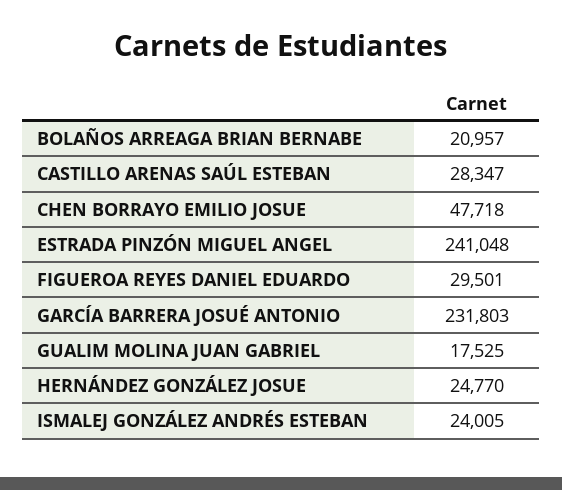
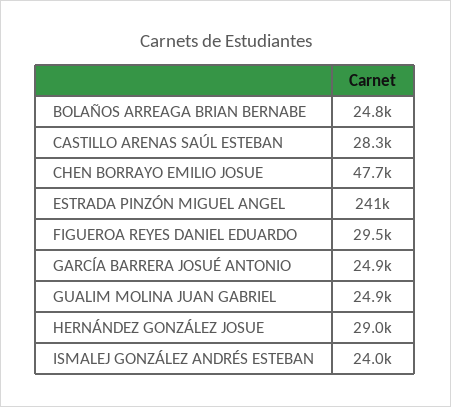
BOLAÑOS ARREAGA BRIAN BERNABE: 20957 -> 24800
GARCÍA BARRERA JOSUÉ ANTONIO: 231803 -> 24900
GUALIM MOLINA JUAN GABRIEL: 17525 -> 24900
HERNÁNDEZ GONZÁLEZ JOSUE: 24770 -> 29000

